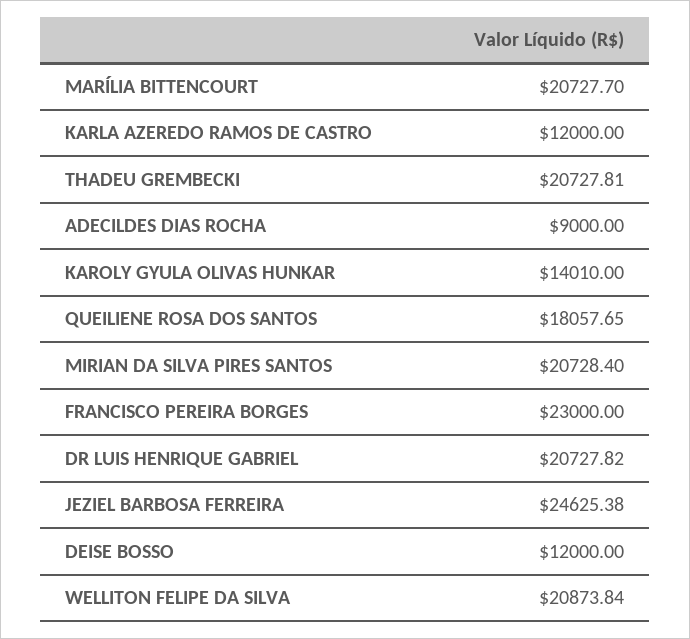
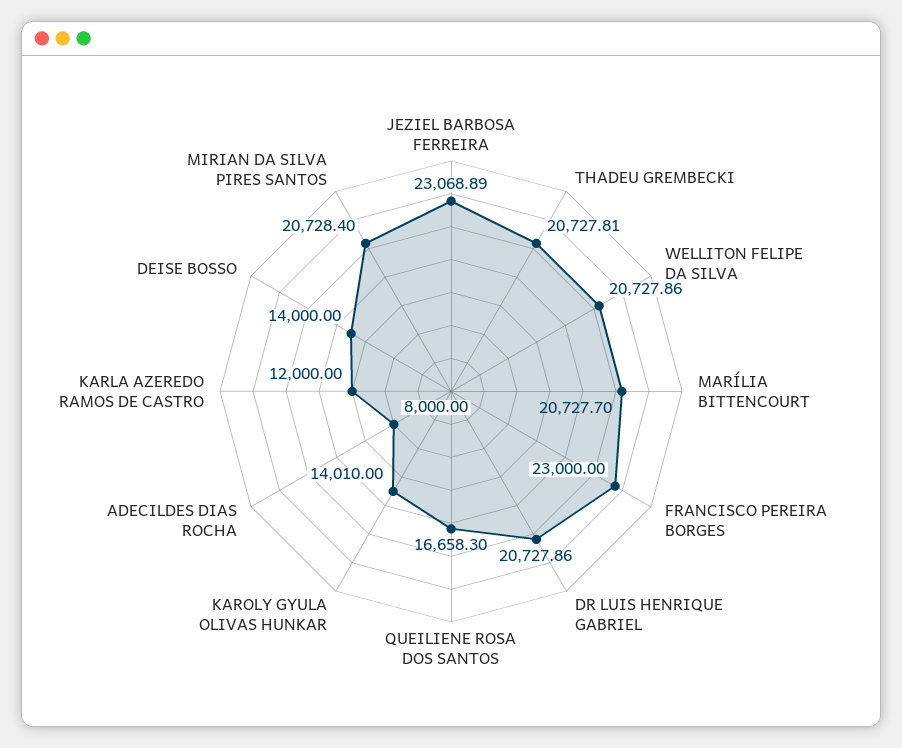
ADECILDES DIAS ROCHA: 9000 -> 8000
QUEILIENE ROSA DOS SANTOS: 18057.65 -> 16658.3
DR LUIS HENRIQUE GABRIEL: 20727.82 -> 20727.86
JEZIEL BARBOSA FERREIRA: 24625.38 -> 23068.89
DEISE BOSSO: 12000 -> 14000
WELLITON FELIPE DA SILVA: 20873.84 -> 20727.86

